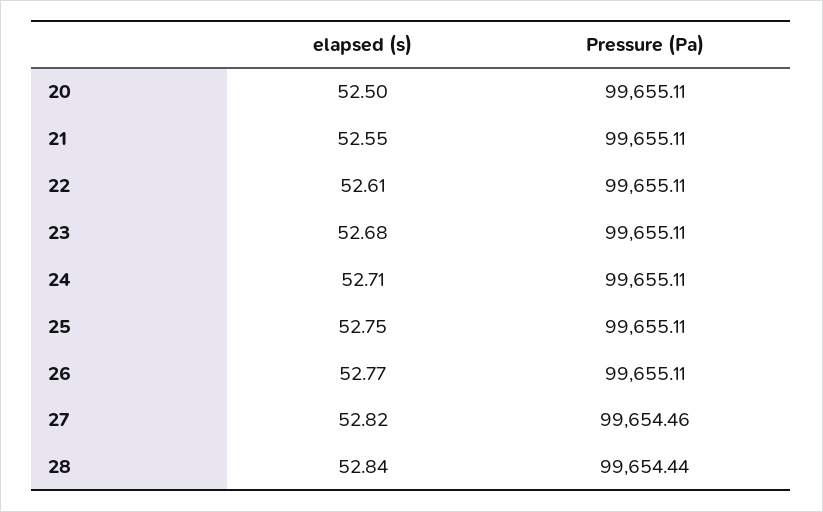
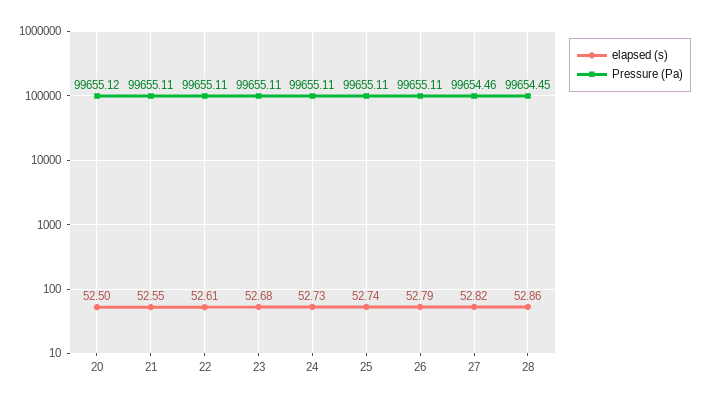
Pressure (Pa), 20: 99655.11 -> 99655.12
elapsed (s), 24: 52.71 -> 52.73
elapsed (s), 25: 52.75 -> 52.74
elapsed (s), 26: 52.77 -> 52.79
elapsed (s), 28: 52.84 -> 52.86
Pressure (Pa), 28: 99654.44 -> 99654.45

